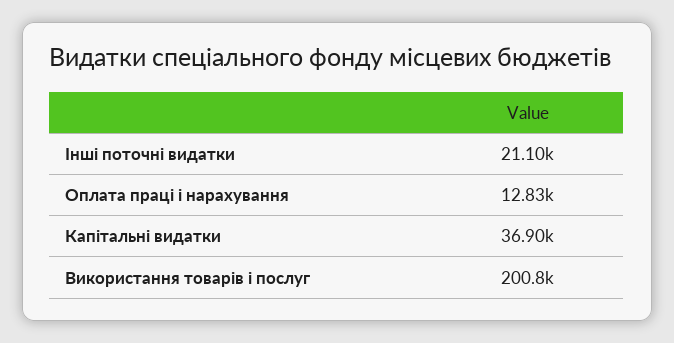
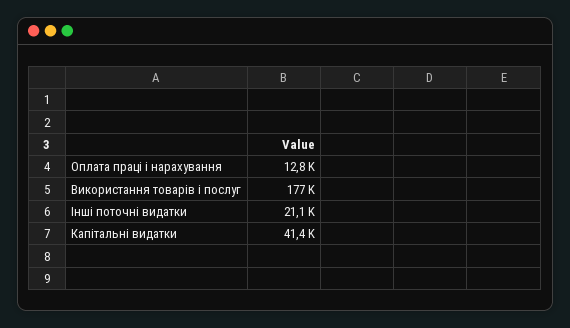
Капітальні видатки: 36900 -> 41400
Використання товарів і послуг: 200800 -> 177000

